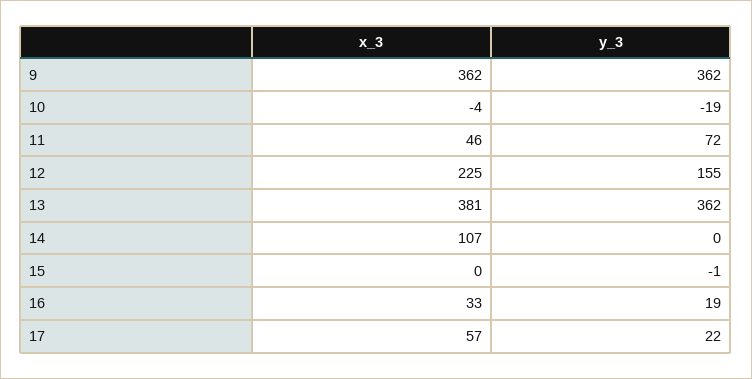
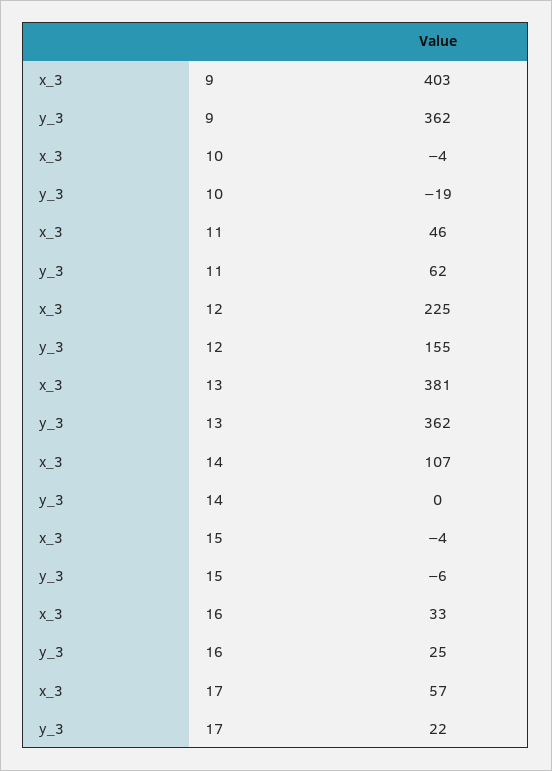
x_3, 9: 362 -> 403
y_3, 11: 72 -> 62
x_3, 15: 0 -> -4
y_3, 15: -1 -> -6
y_3, 16: 19 -> 25

